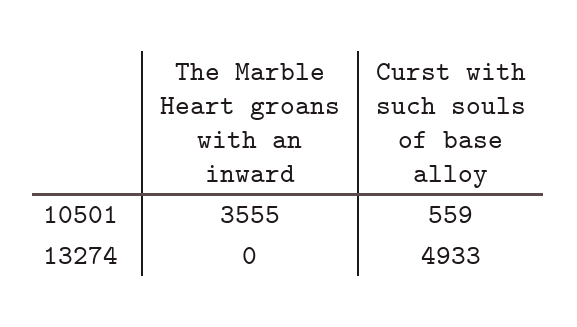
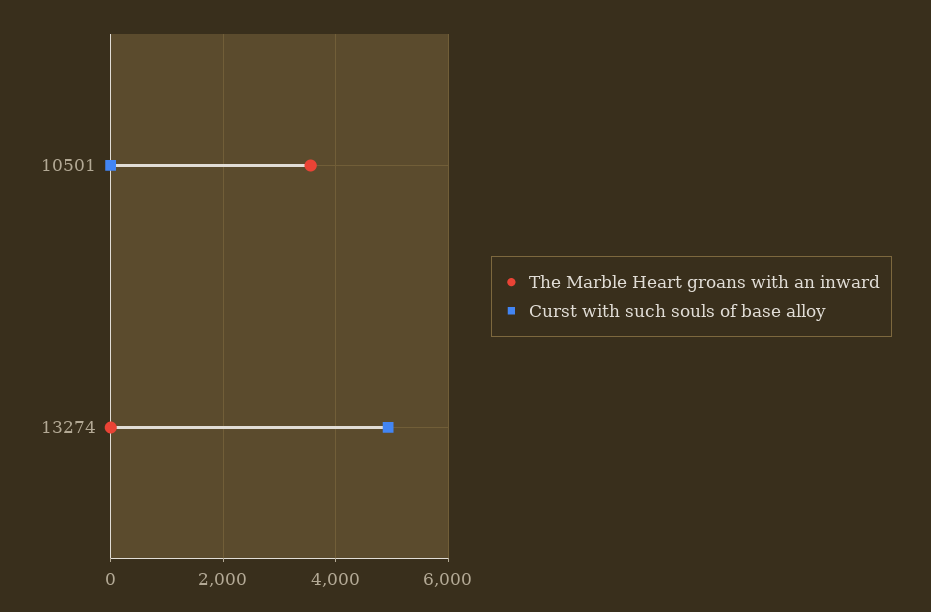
Curst with such souls of base alloy, 10501: 559 -> 0

